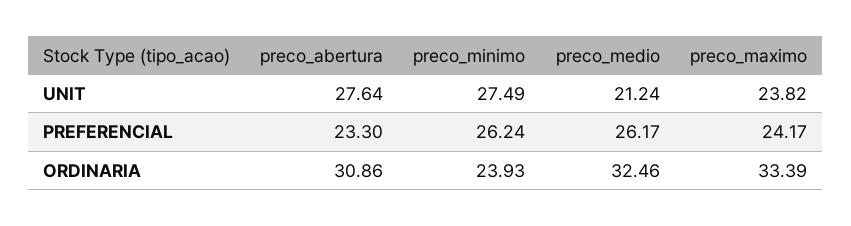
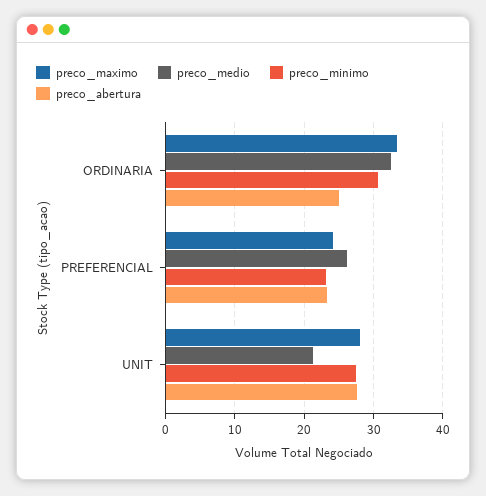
preco_maximo, UNIT: 23.82 -> 28
preco_minimo, PREFERENCIAL: 26.24 -> 23
preco_abertura, ORDINARIA: 30.86 -> 25
preco_minimo, ORDINARIA: 23.93 -> 31

